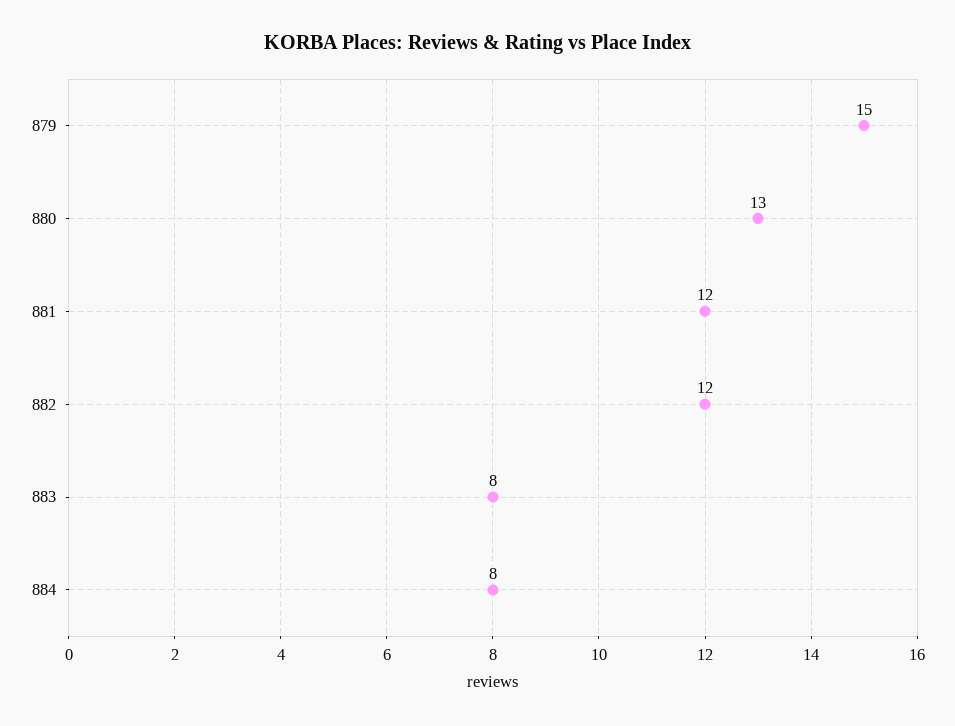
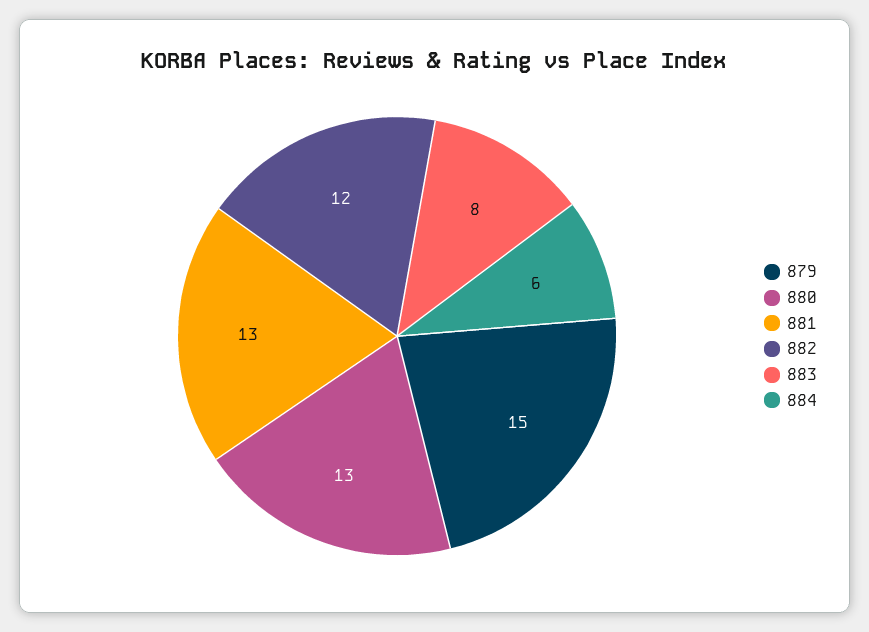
881: 12 -> 13
884: 8 -> 6

